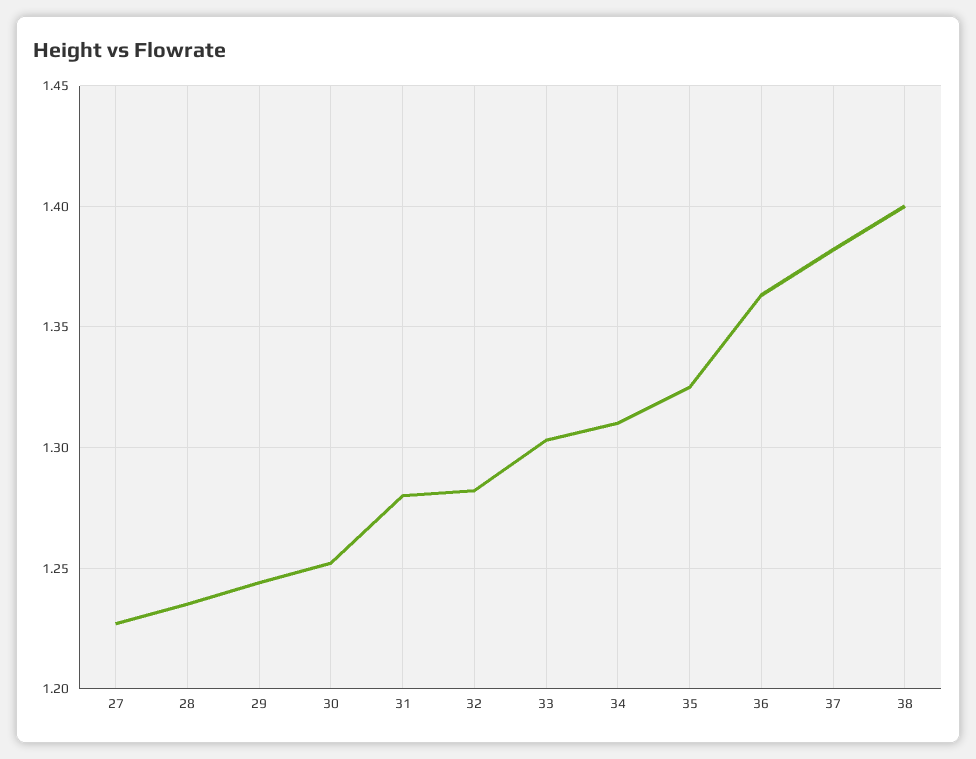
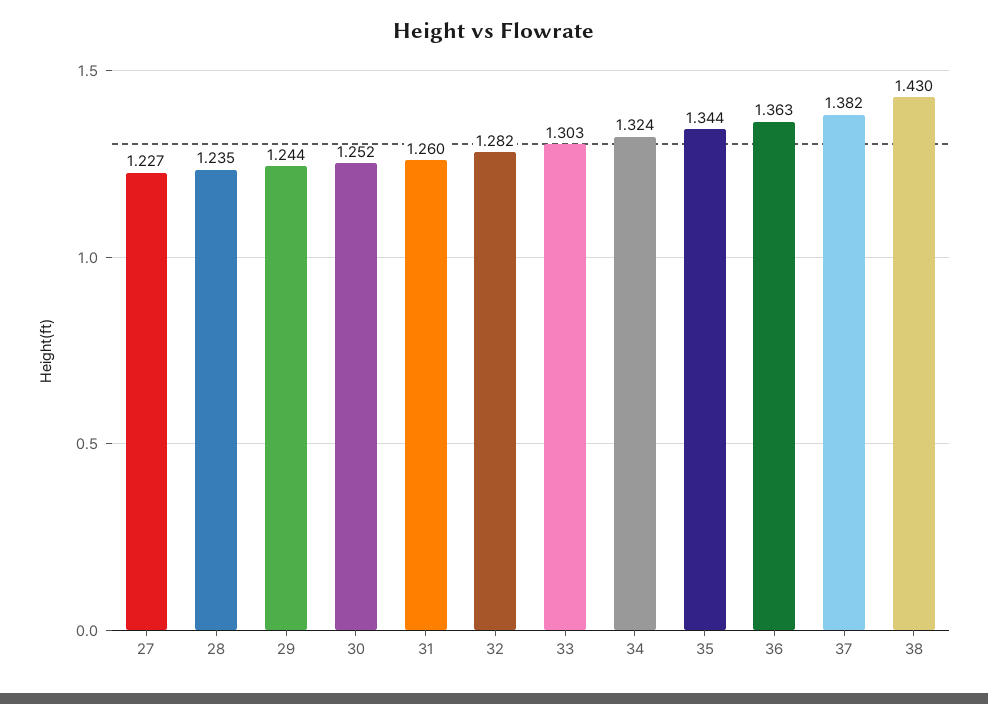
31: 1.28 -> 1.26
34: 1.31 -> 1.324
35: 1.325 -> 1.344
38: 1.4 -> 1.43

